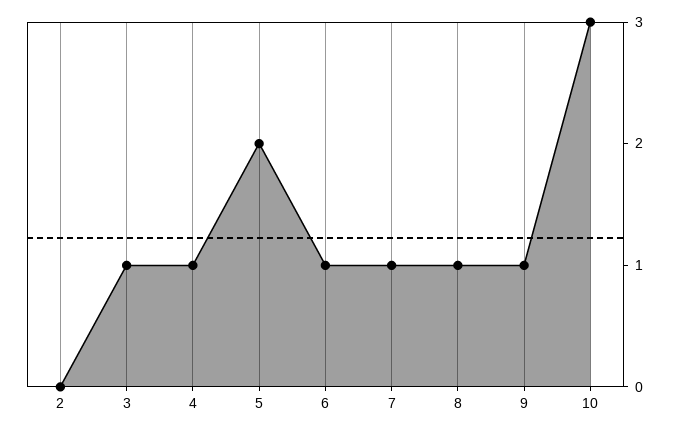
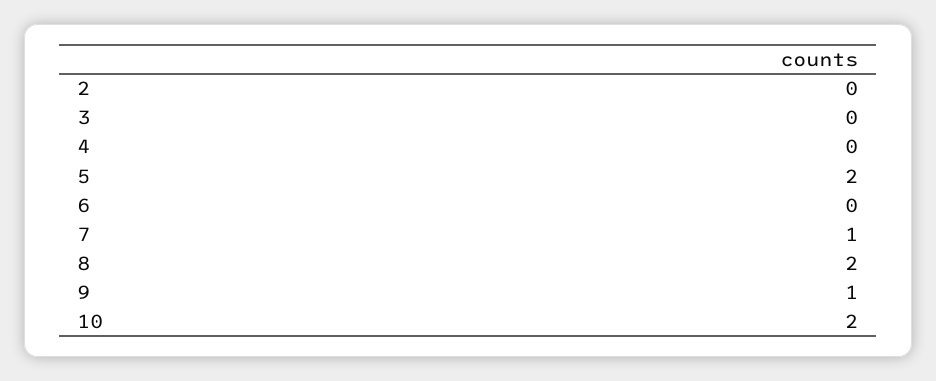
3: 1 -> 0
4: 1 -> 0
6: 1 -> 0
8: 1 -> 2
10: 3 -> 2

